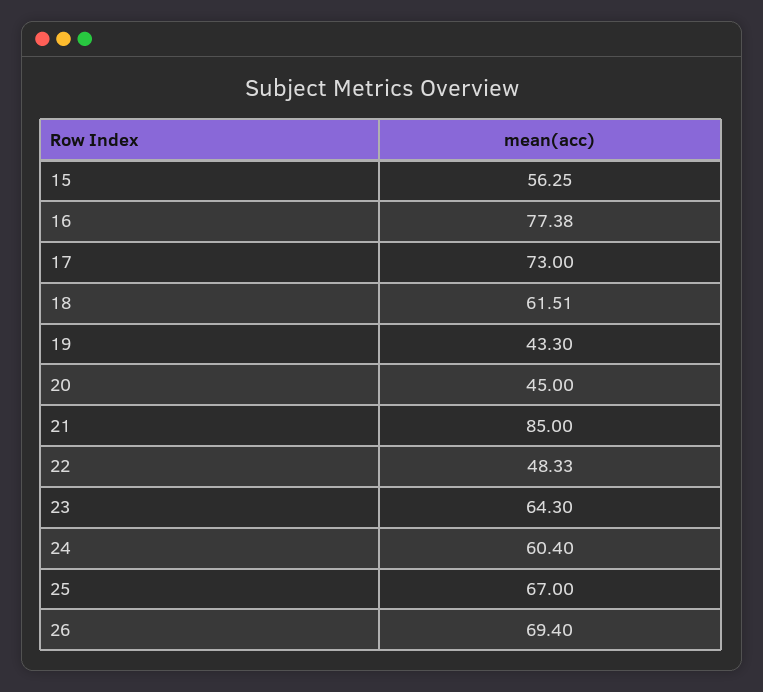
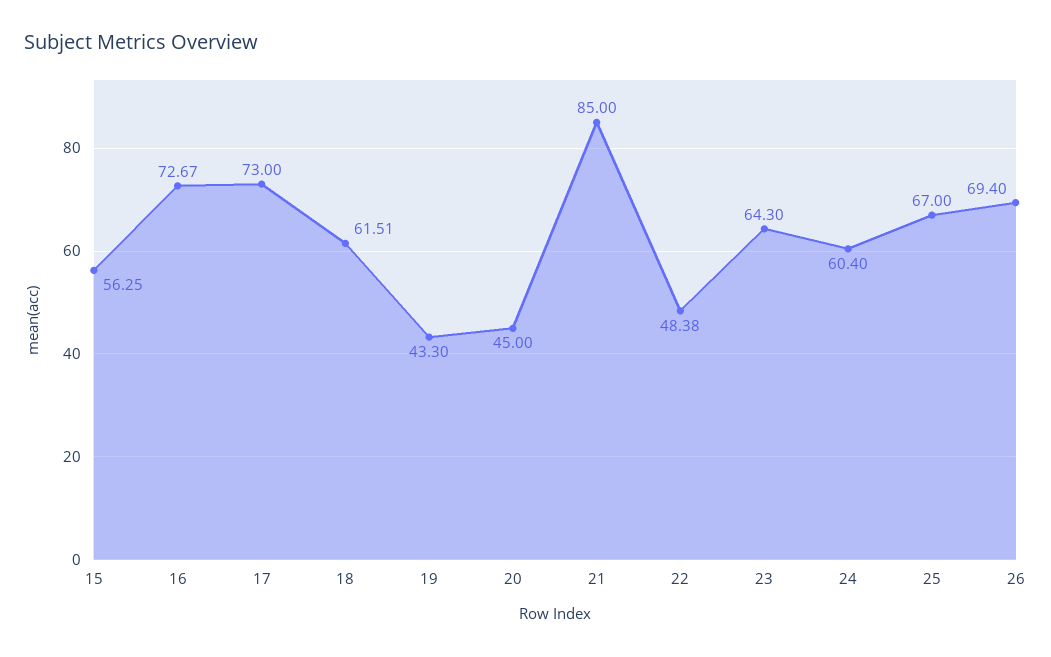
16: 77.38 -> 72.67
22: 48.33 -> 48.38

